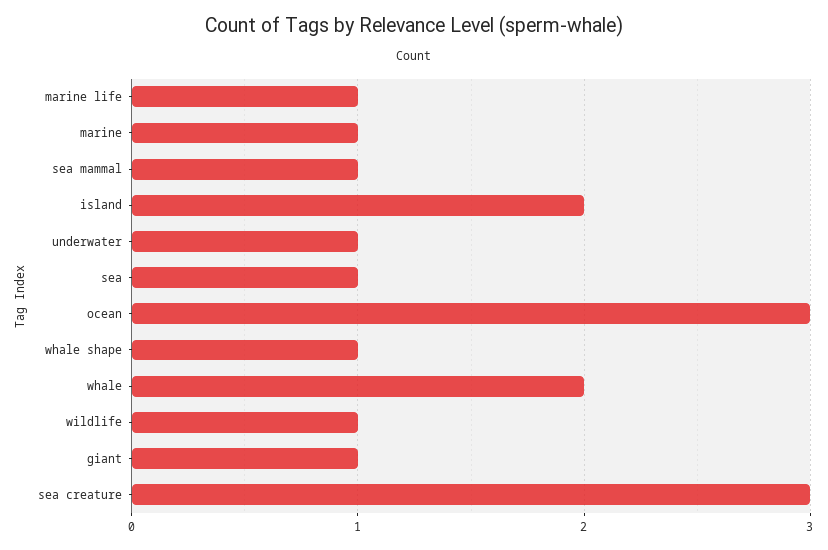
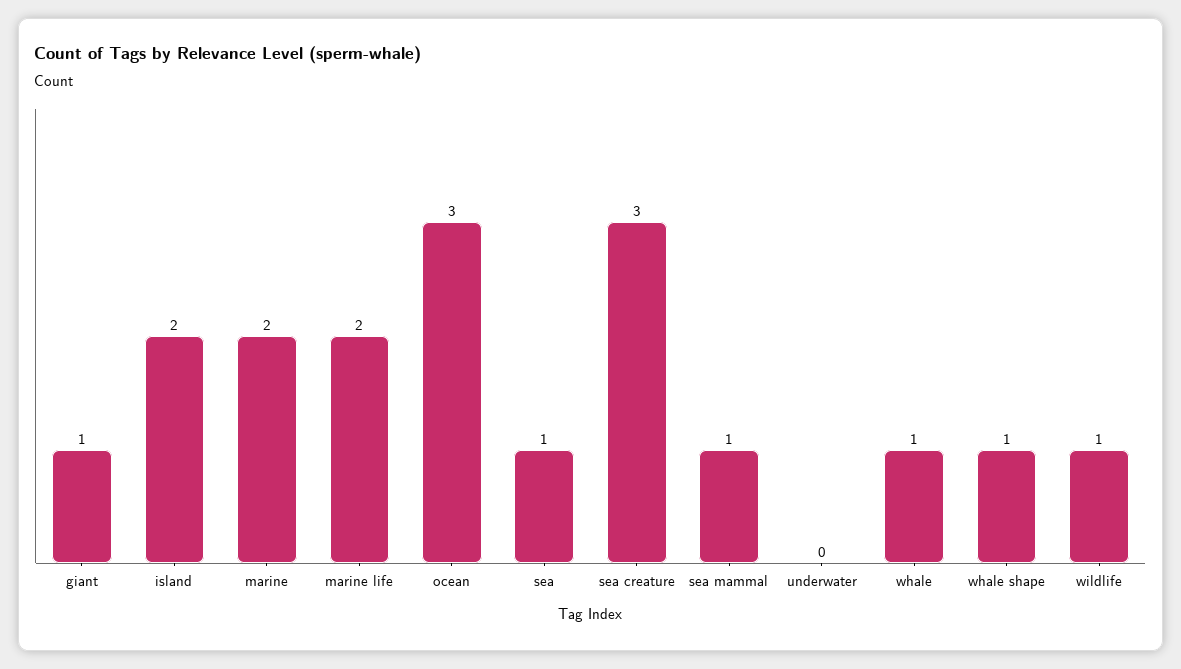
marine life: 1 -> 2
marine: 1 -> 2
underwater: 1 -> 0
whale: 2 -> 1

